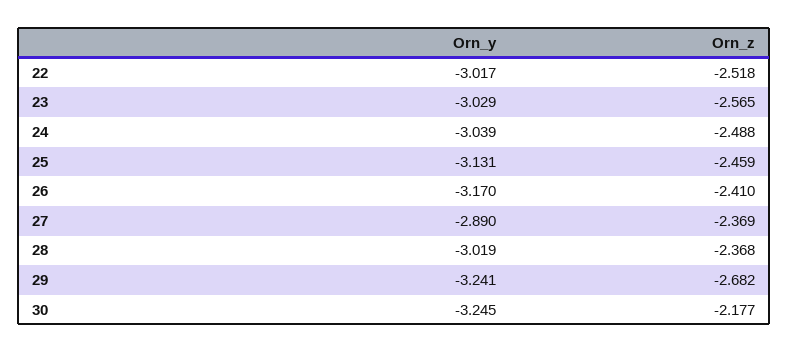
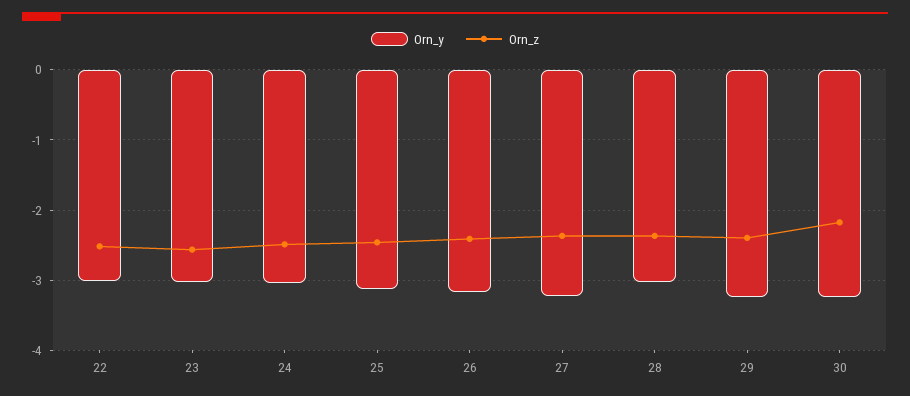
Orn_y, 27: -2.89 -> -3.2
Orn_z, 29: -2.682 -> -2.4

